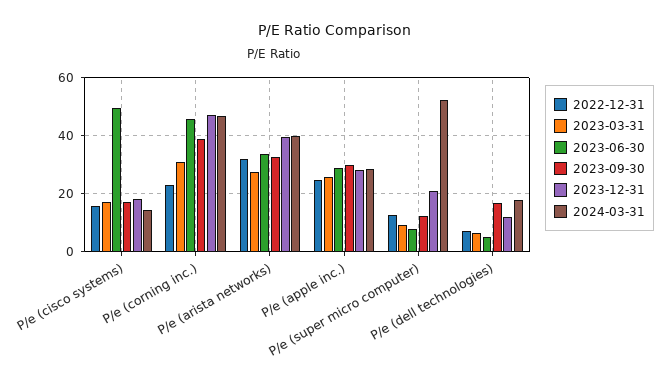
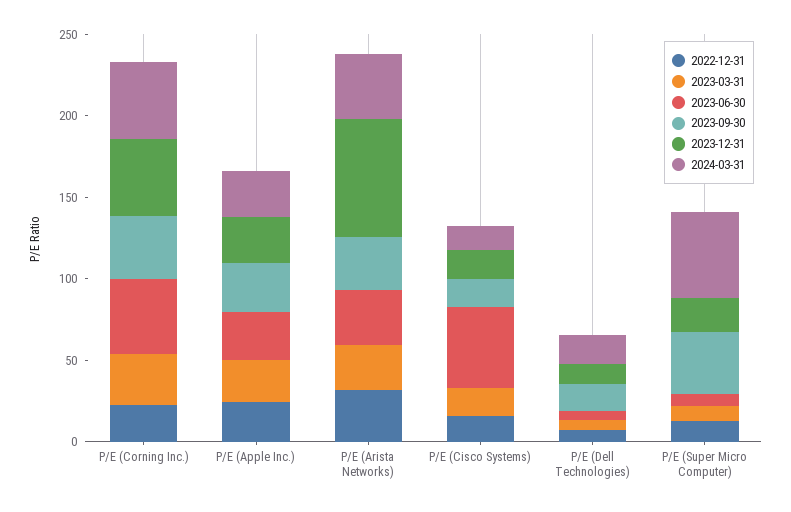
2023-12-31, P/e (arista networks): 40 -> 70
2023-09-30, P/e (super micro computer): 12.5 -> 40

